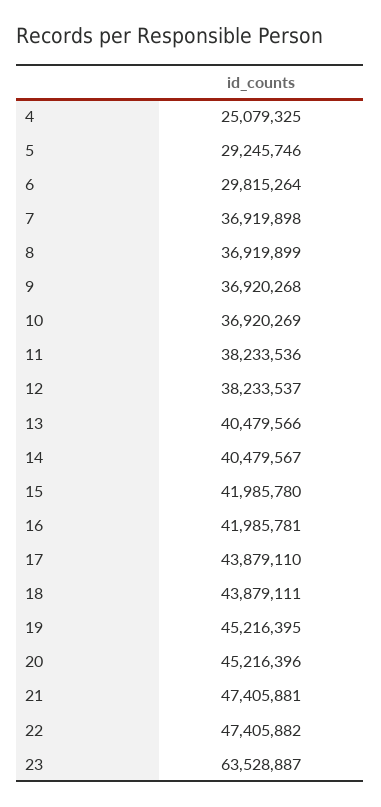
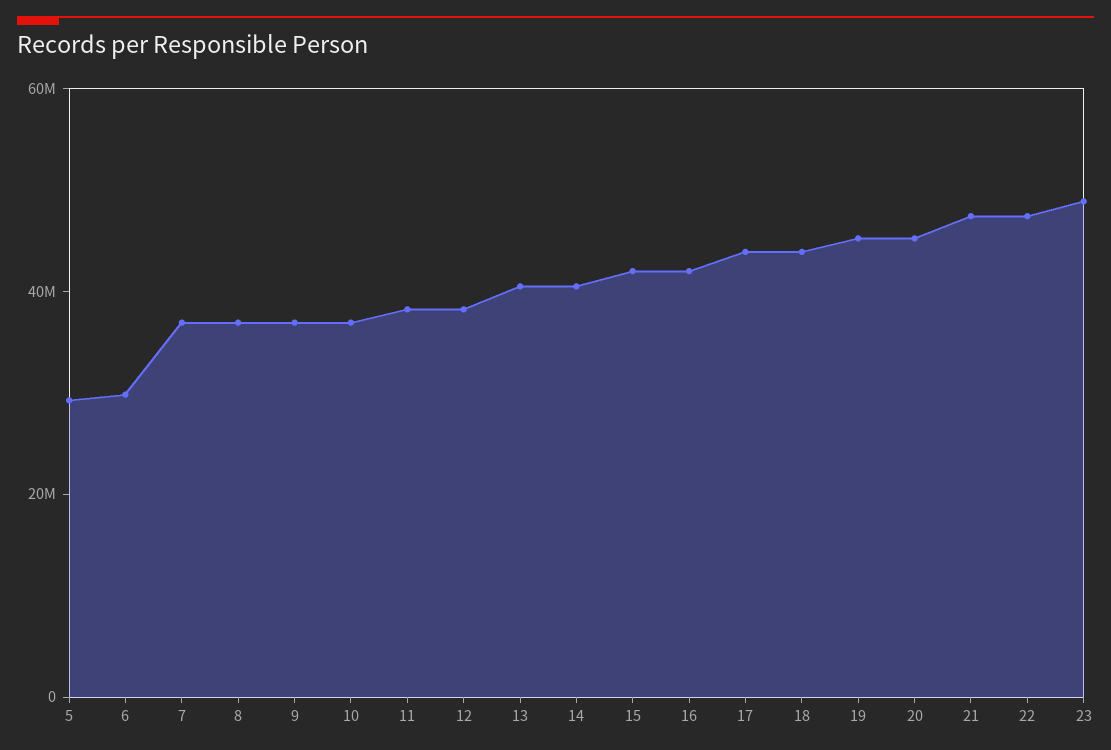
4: 25079325 -> none
23: 63528887 -> 50000000

